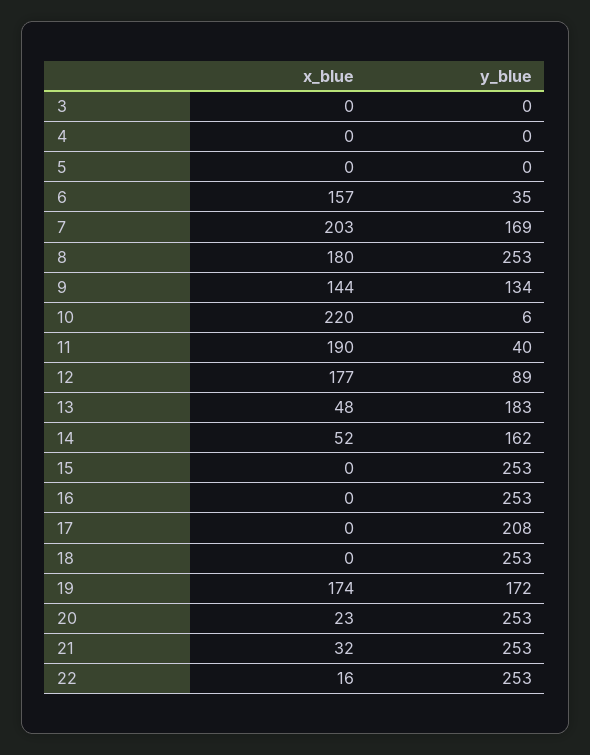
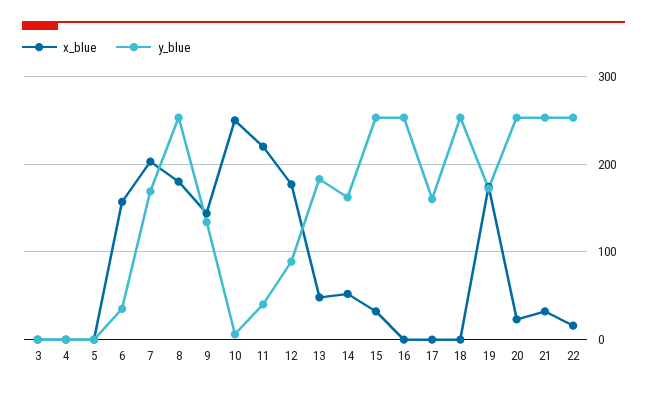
x_blue, 10: 220 -> 250
x_blue, 11: 190 -> 220
x_blue, 15: 0 -> 30
y_blue, 17: 208 -> 160

